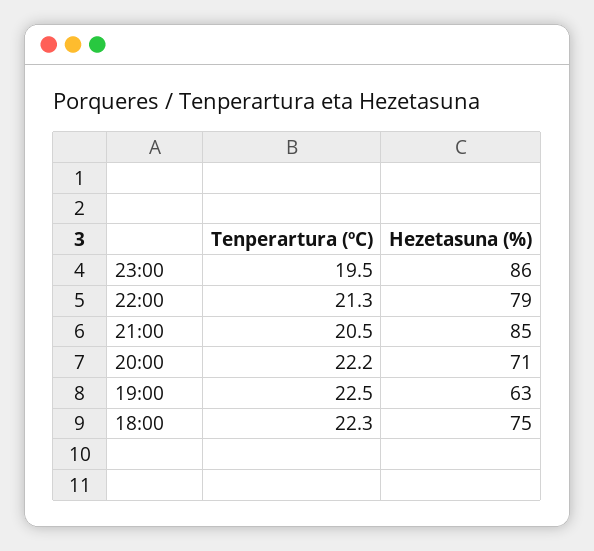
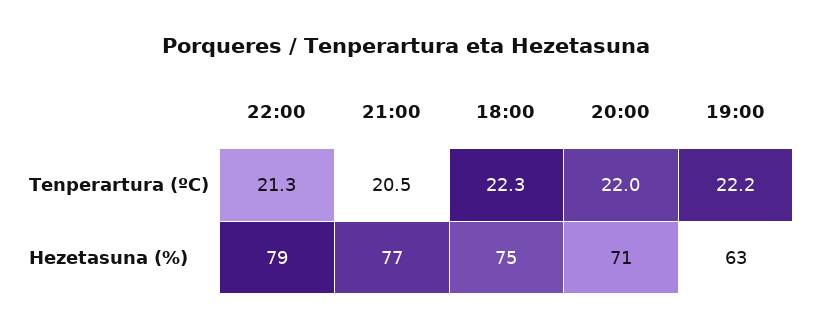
Tenperartura (ºC), 23:00: 19.5 -> none
Hezetasuna (%), 23:00: 86 -> none
Hezetasuna (%), 21:00: 85 -> 77
Tenperartura (ºC), 20:00: 22.2 -> 22
Tenperartura (ºC), 19:00: 22.5 -> 22.2

